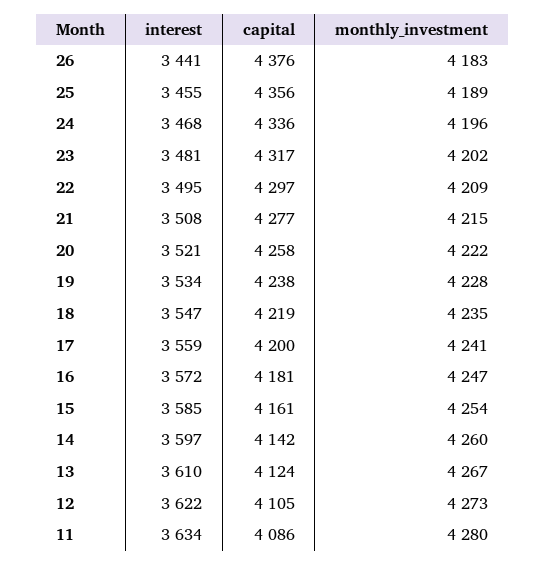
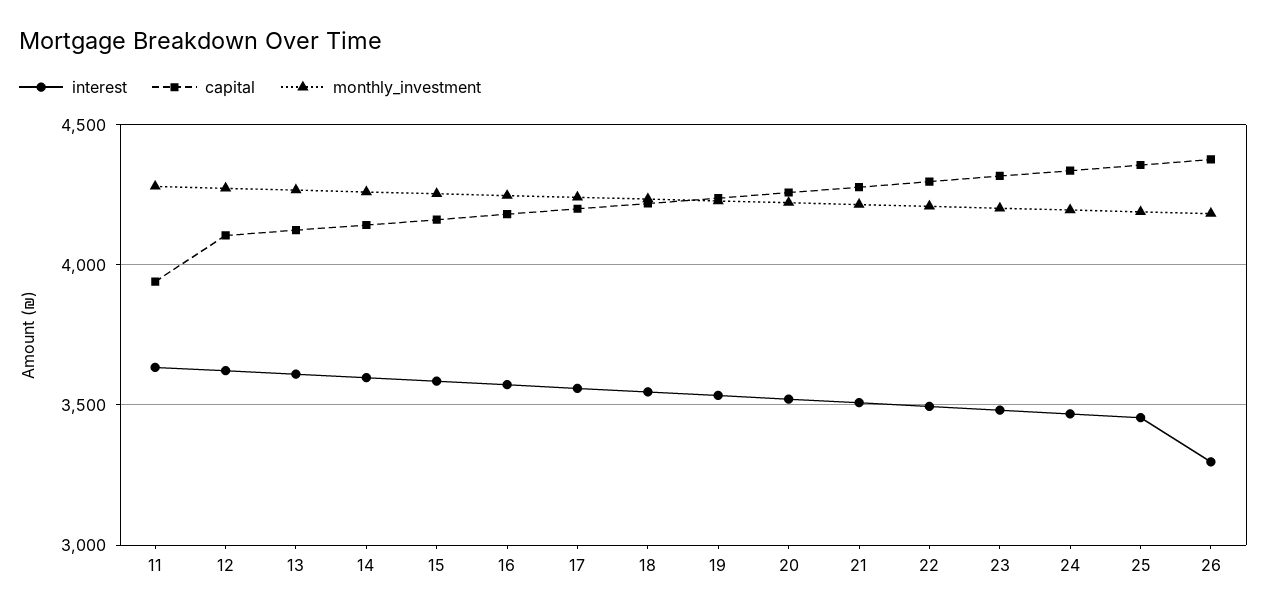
interest, 26: 3441 -> 3300
capital, 11: 4086 -> 3950

